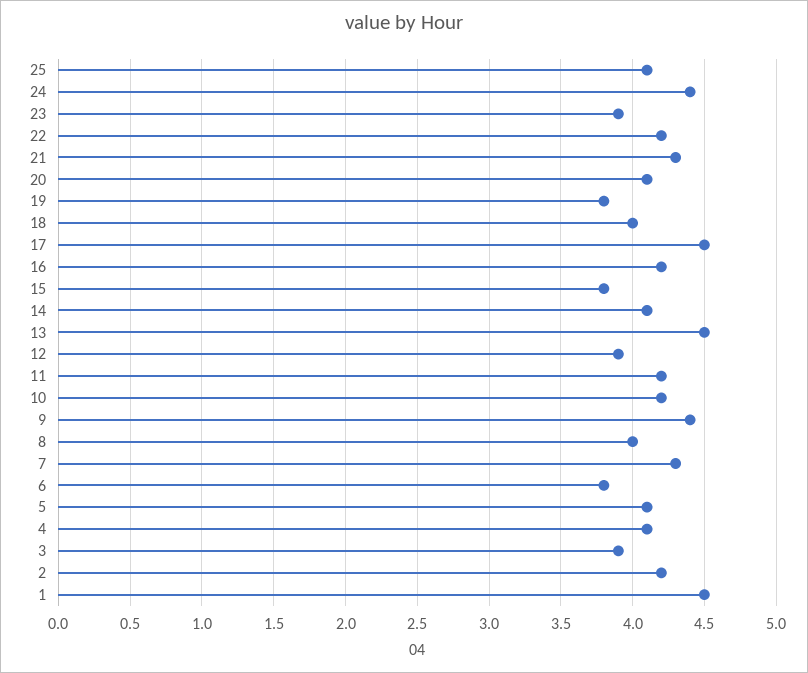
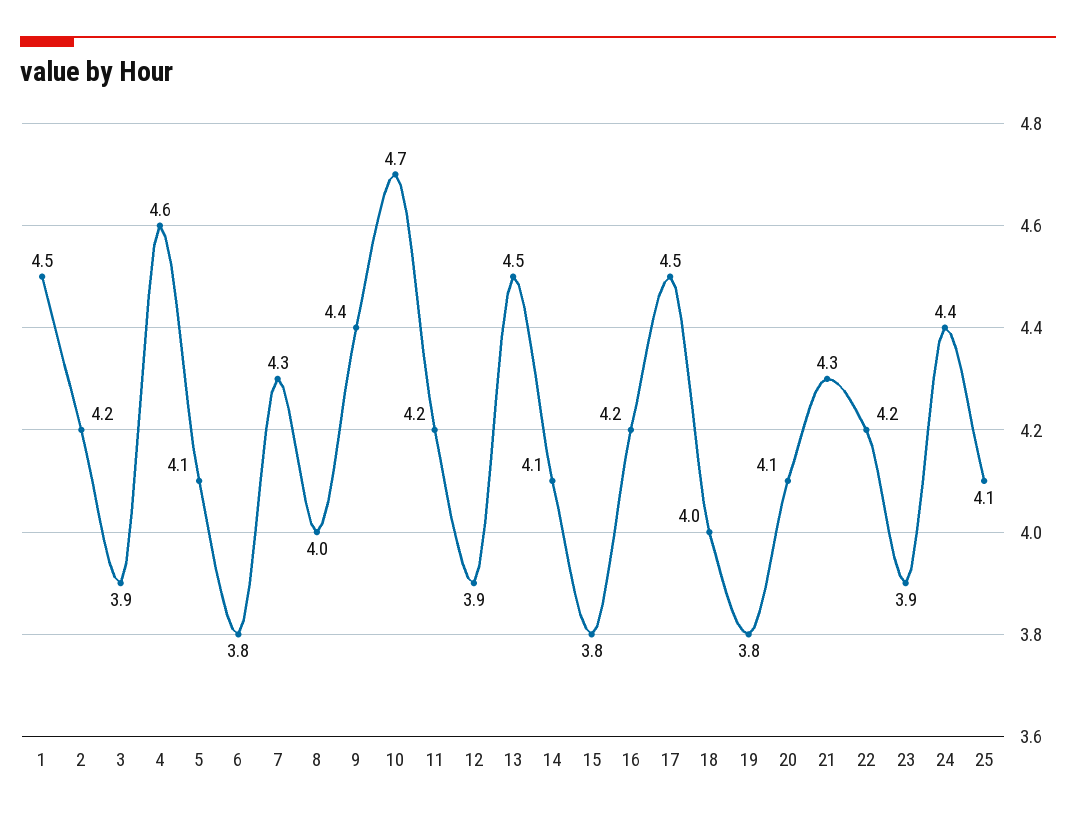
10: 4.2 -> 4.7
4: 4.1 -> 4.6

